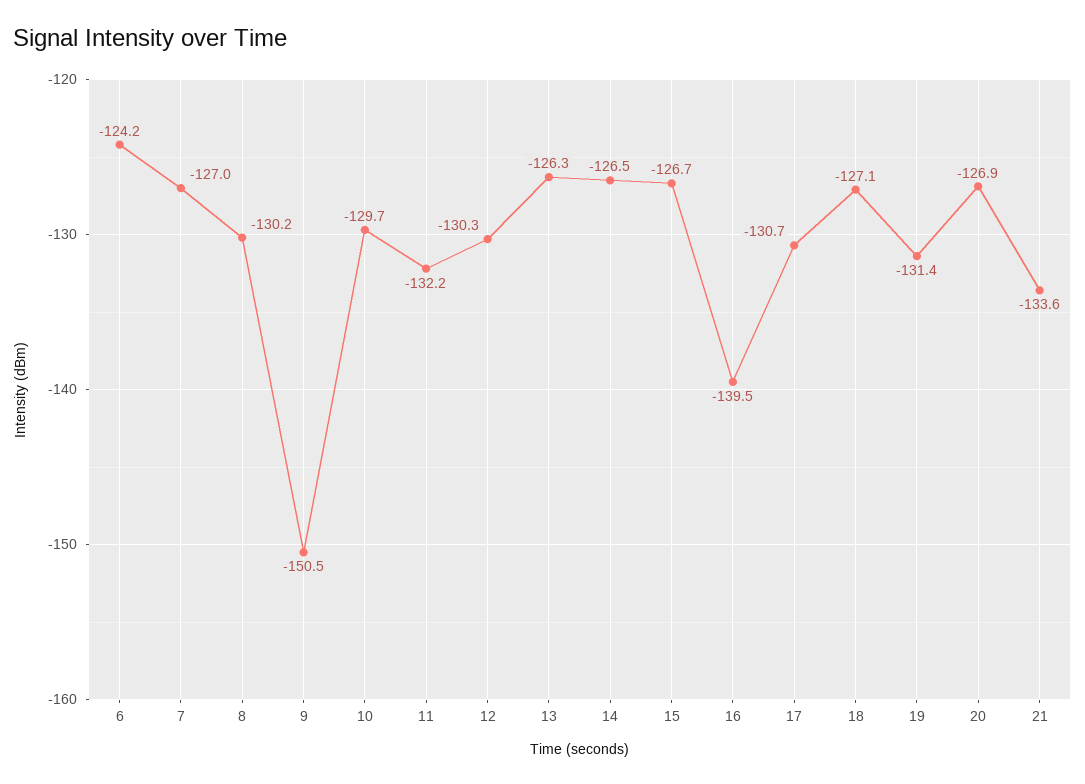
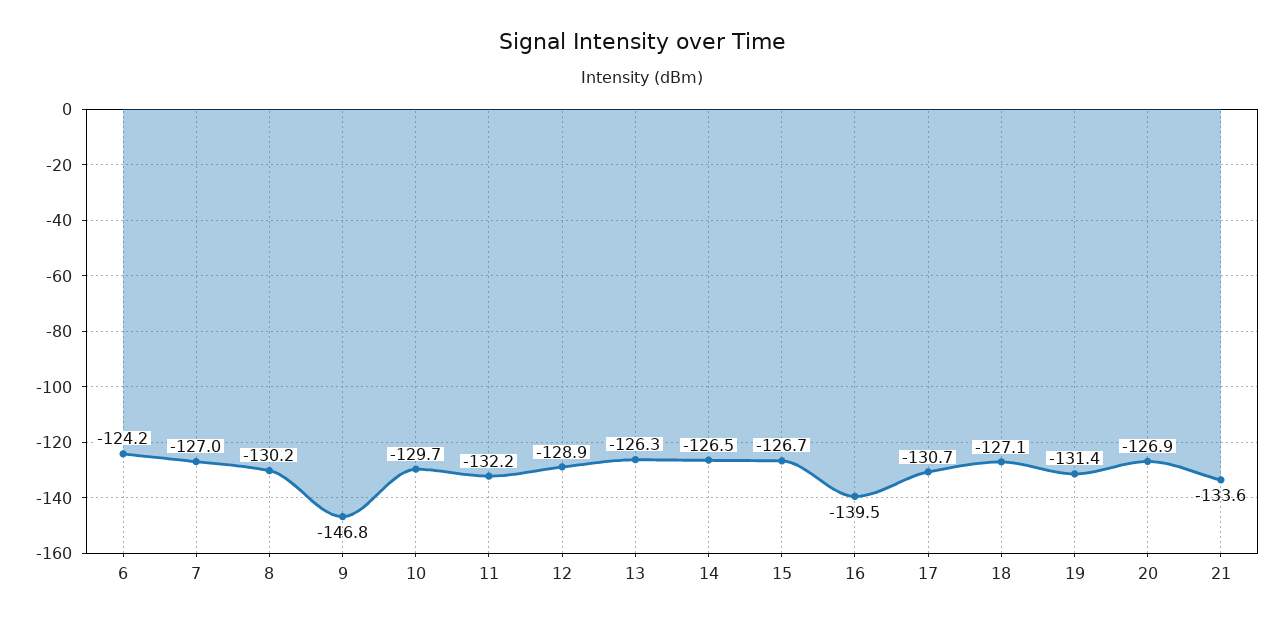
9: -150.5 -> -146.8
12: -130.3 -> -128.9

